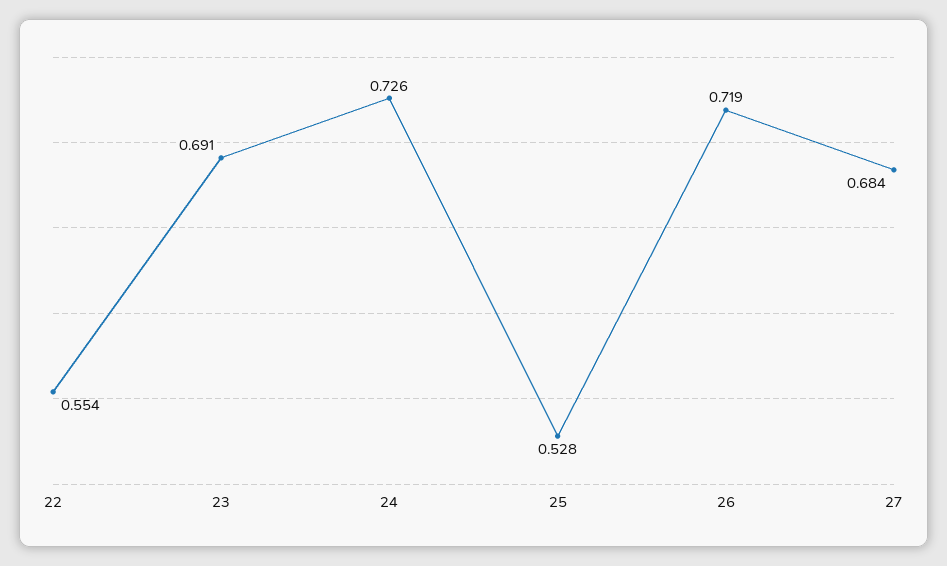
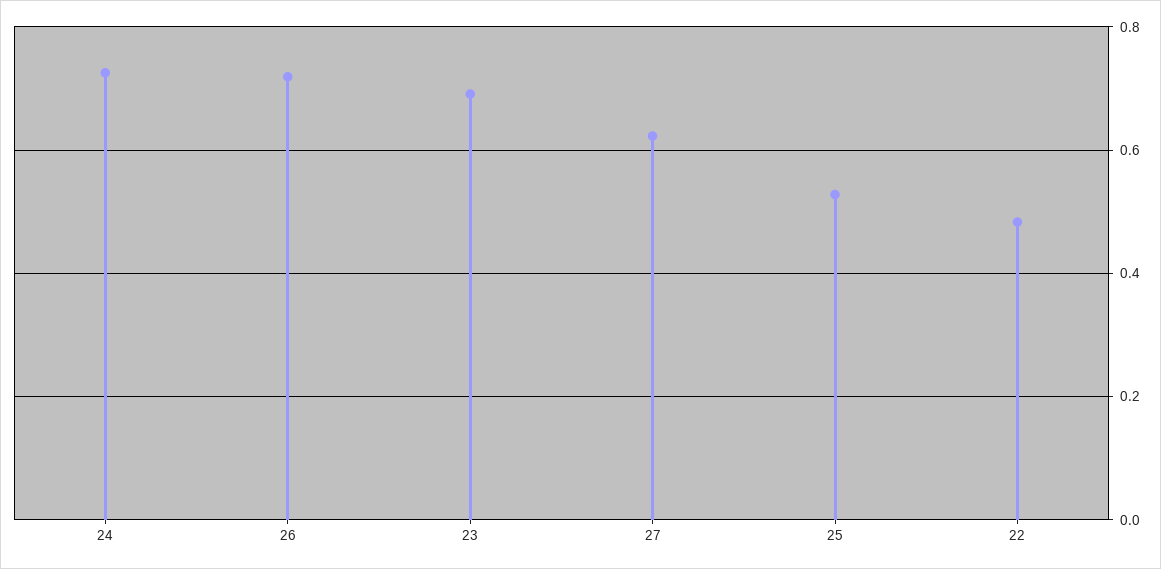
22: 0.554 -> 0.48
27: 0.684 -> 0.62

